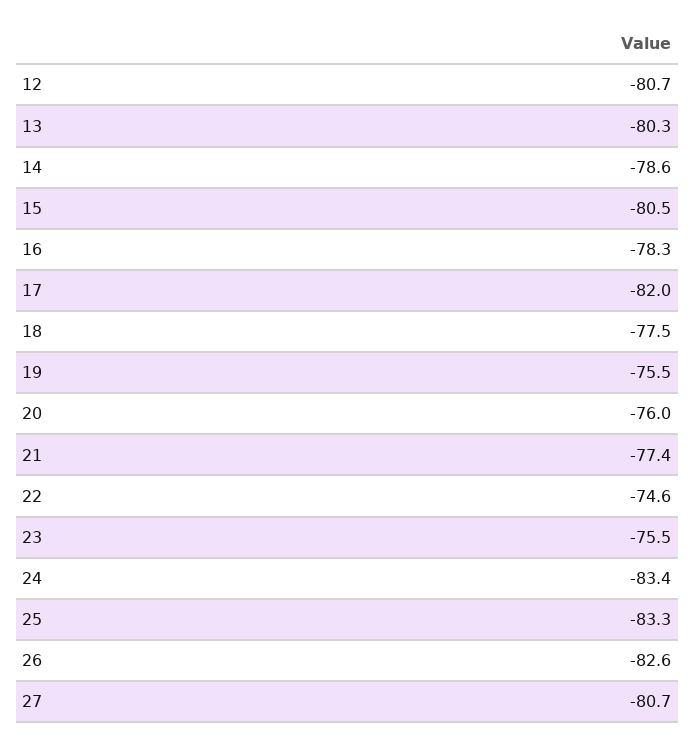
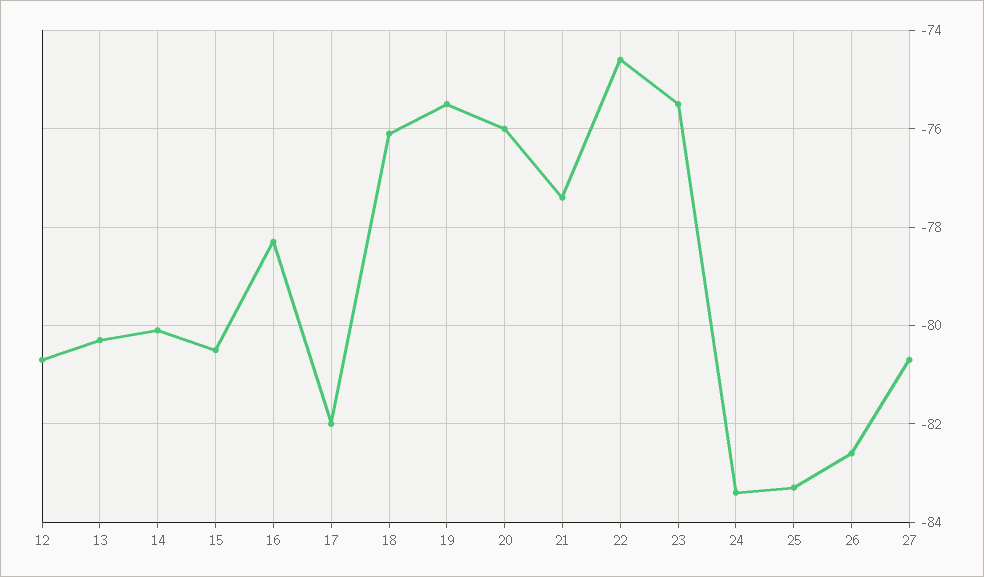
14: -78.6 -> -80
18: -77.5 -> -76

